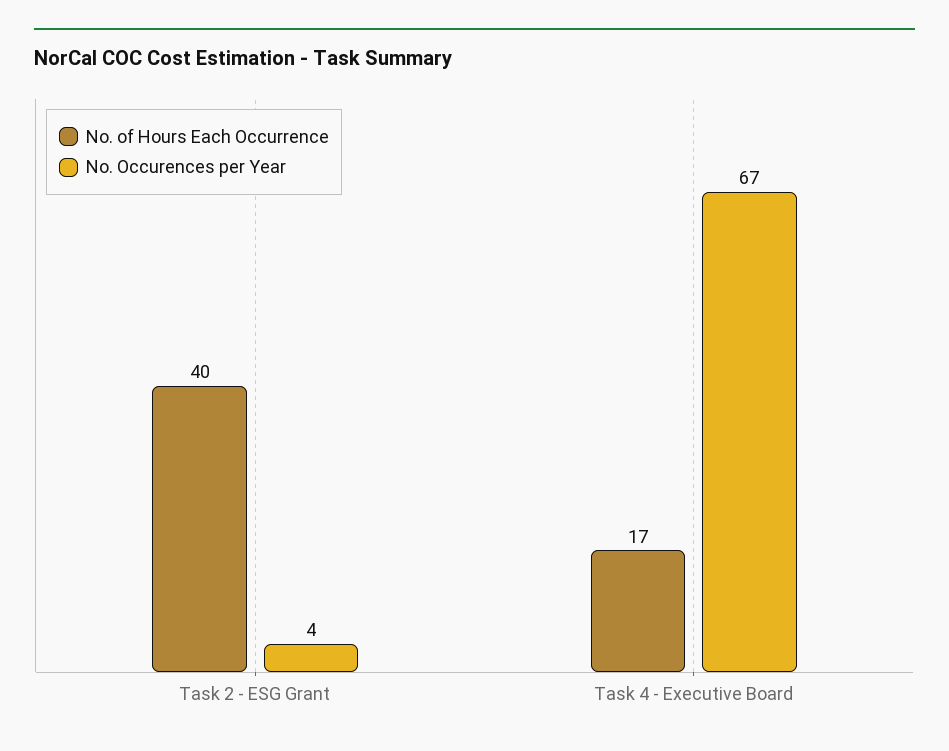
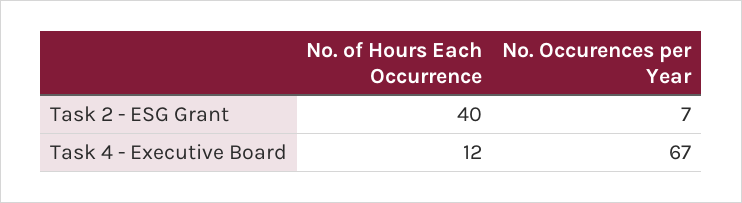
No. Occurences per Year, Task 2 - ESG Grant: 4 -> 7
No. of Hours Each Occurrence, Task 4 - Executive Board: 17 -> 12

